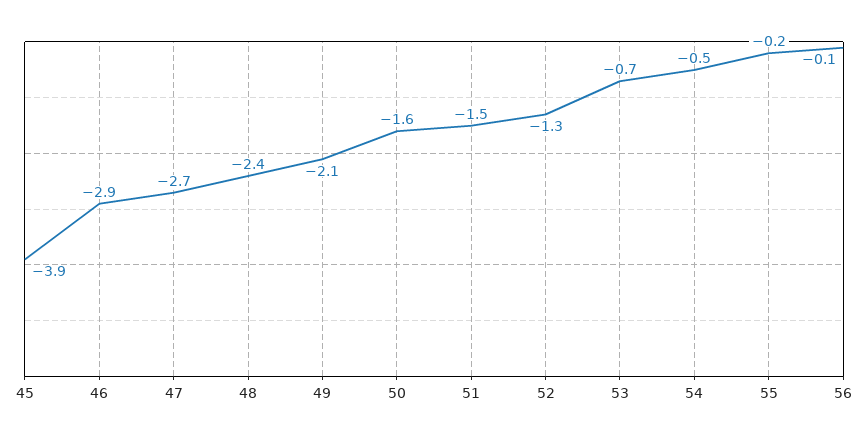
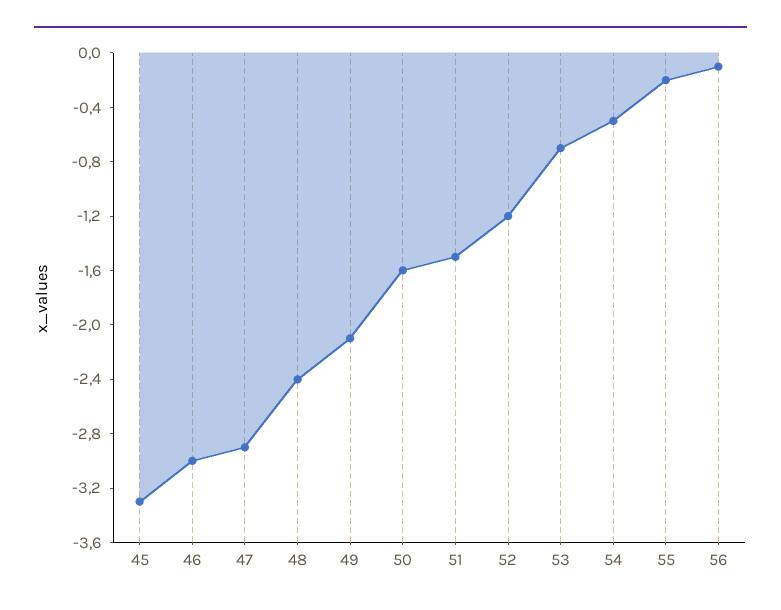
45: -3.9 -> -3.3
46: -2.9 -> -3
47: -2.7 -> -2.9
52: -1.3 -> -1.2

